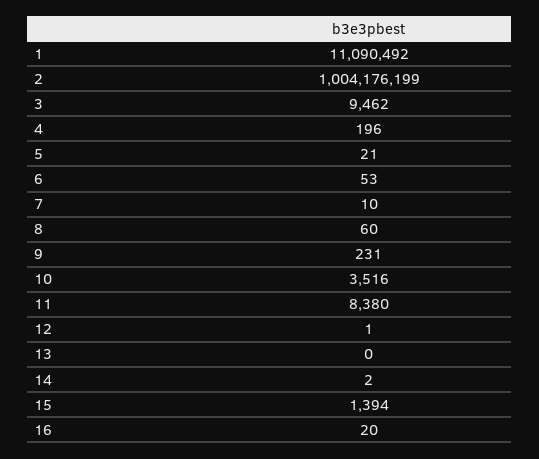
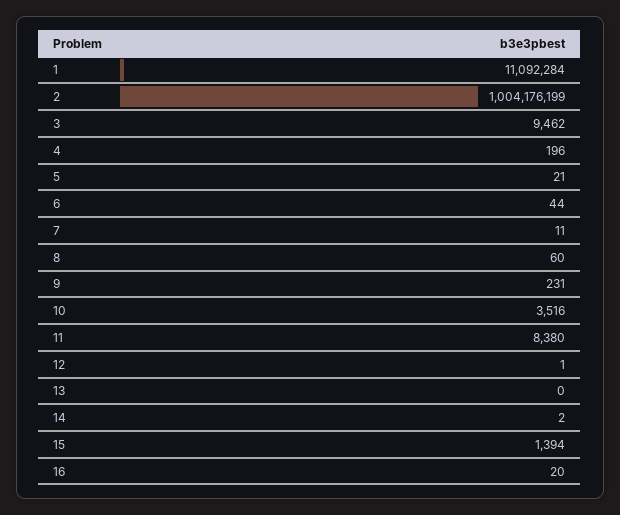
1: 11090492 -> 11092284
6: 53 -> 44
7: 10 -> 11

